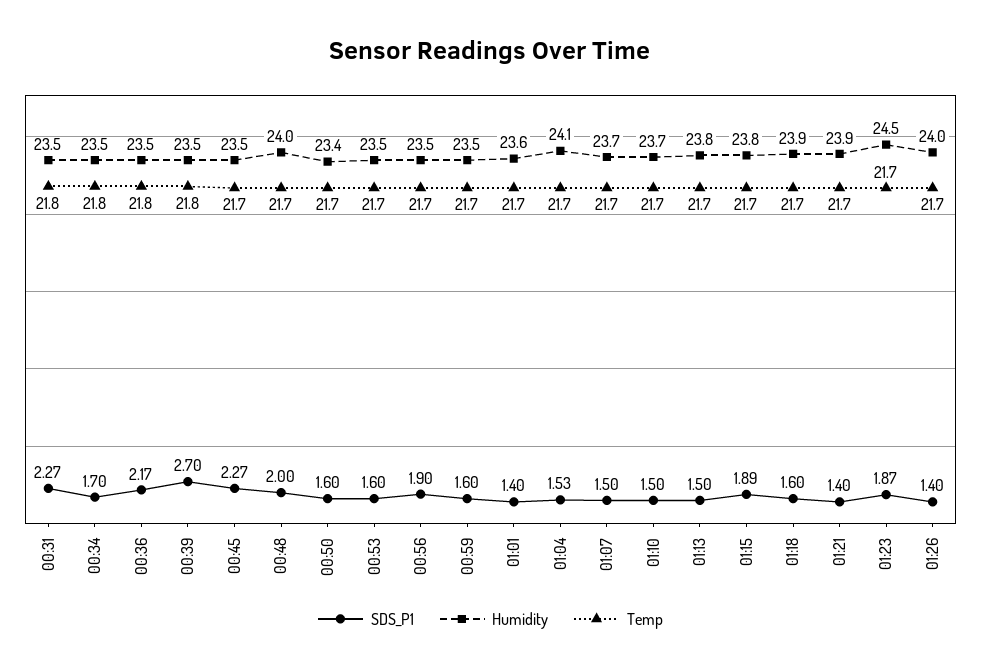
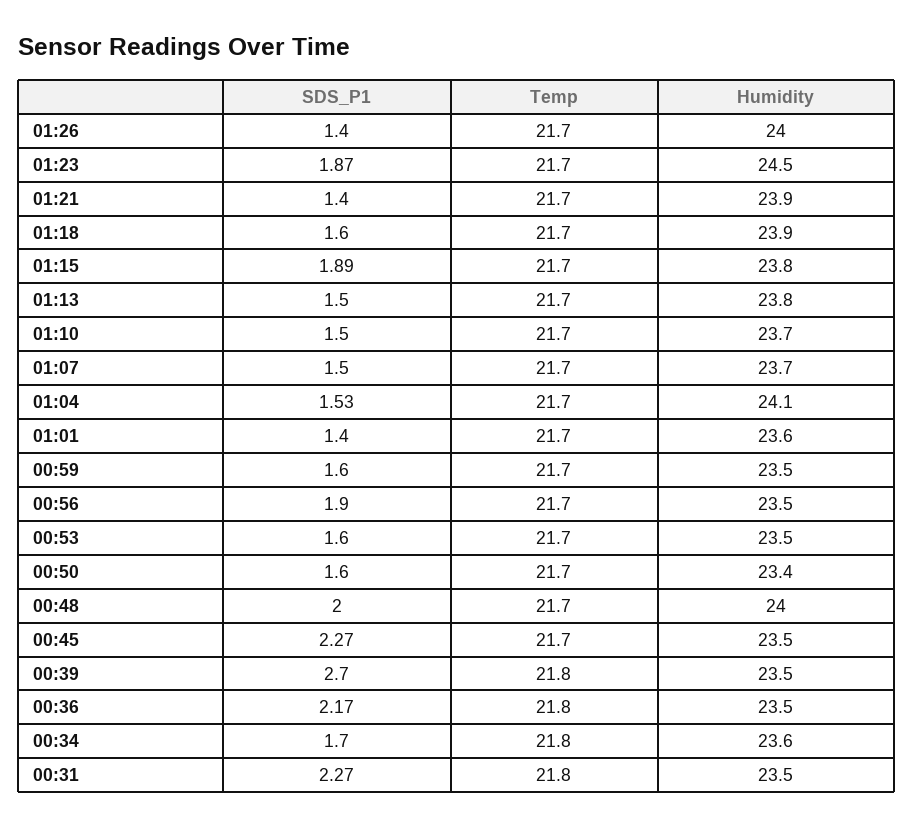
Humidity, 00:34: 23.5 -> 23.6

